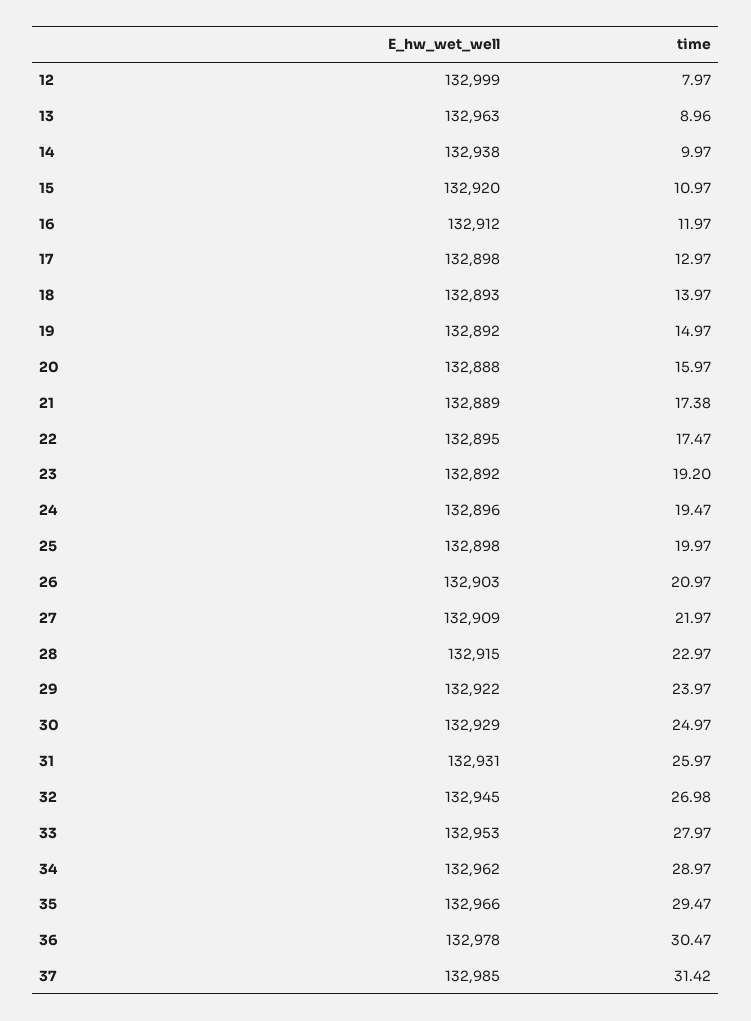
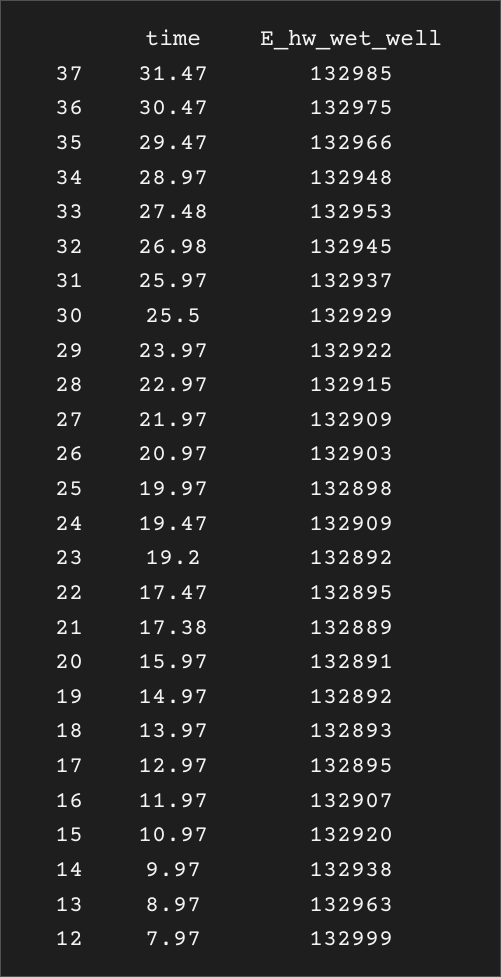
time, 13: 8.96 -> 8.97
E_hw_wet_well, 16: 132912 -> 132907
E_hw_wet_well, 17: 132898 -> 132895
E_hw_wet_well, 20: 132888 -> 132891
E_hw_wet_well, 24: 132896 -> 132909
time, 30: 24.97 -> 25.5
E_hw_wet_well, 31: 132931 -> 132937
time, 33: 27.97 -> 27.48
E_hw_wet_well, 34: 132962 -> 132948
E_hw_wet_well, 36: 132978 -> 132975
time, 37: 31.42 -> 31.47

